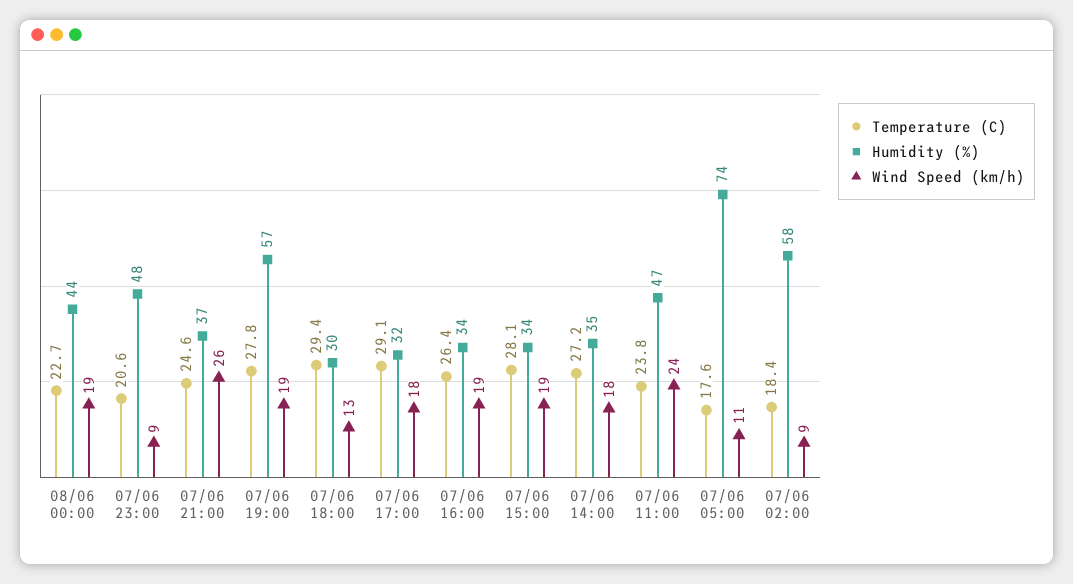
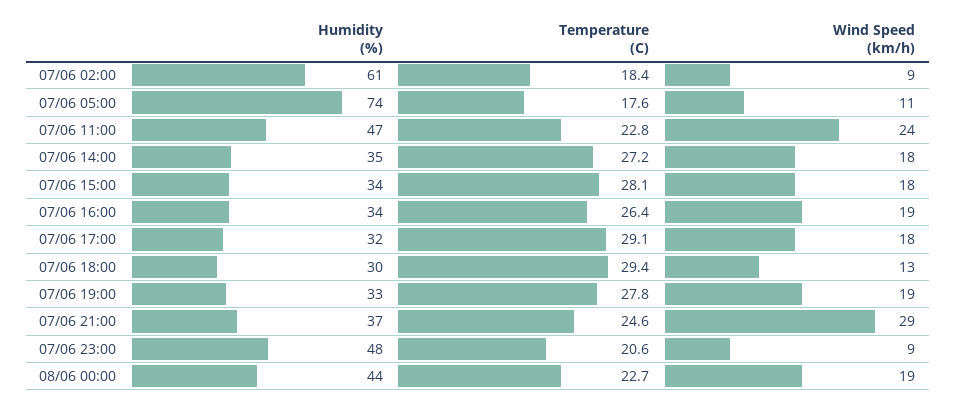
Wind Speed (km/h), 07/06 21:00: 26 -> 29
Humidity (%), 07/06 19:00: 57 -> 33
Wind Speed (km/h), 07/06 15:00: 19 -> 18
Temperature (C), 07/06 11:00: 23.8 -> 22.8
Humidity (%), 07/06 02:00: 58 -> 61

